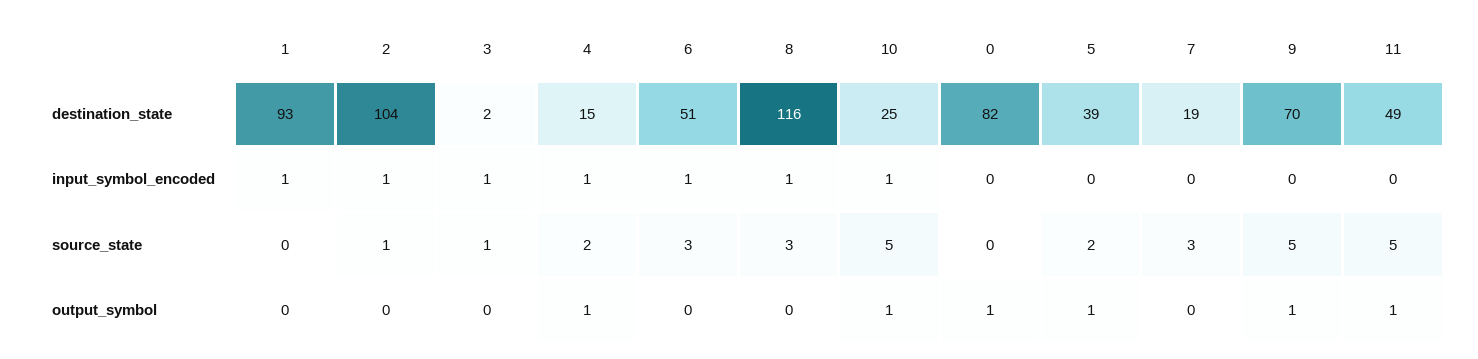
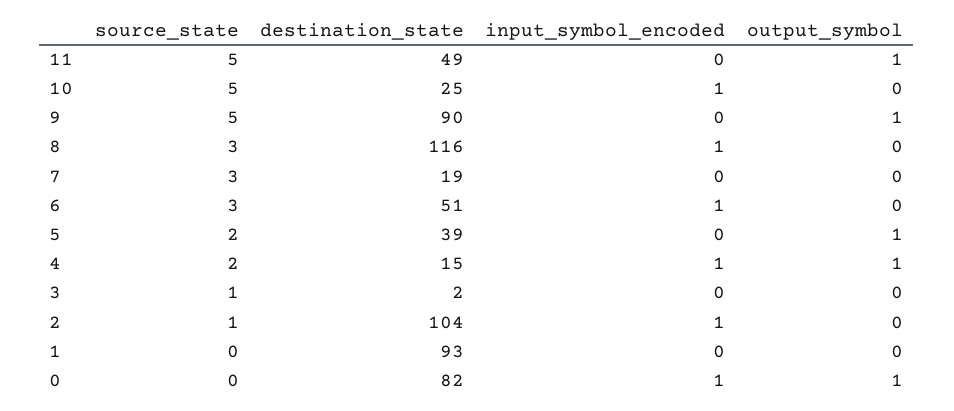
9, destination_state: 70 -> 90
1, input_symbol_encoded: 1 -> 0
3, input_symbol_encoded: 1 -> 0
0, input_symbol_encoded: 0 -> 1
10, output_symbol: 1 -> 0

